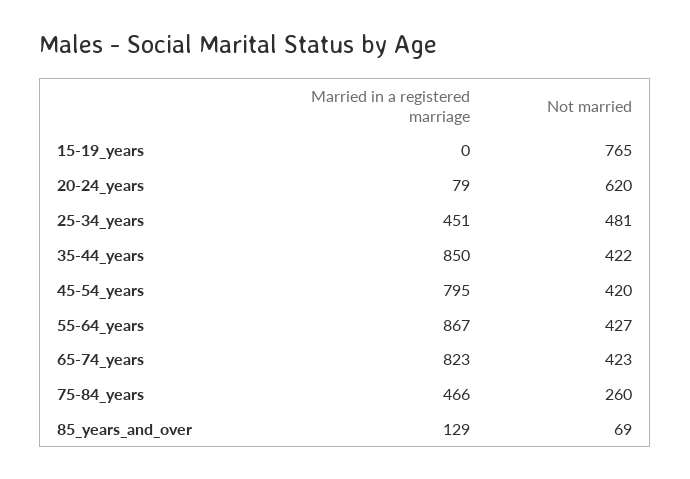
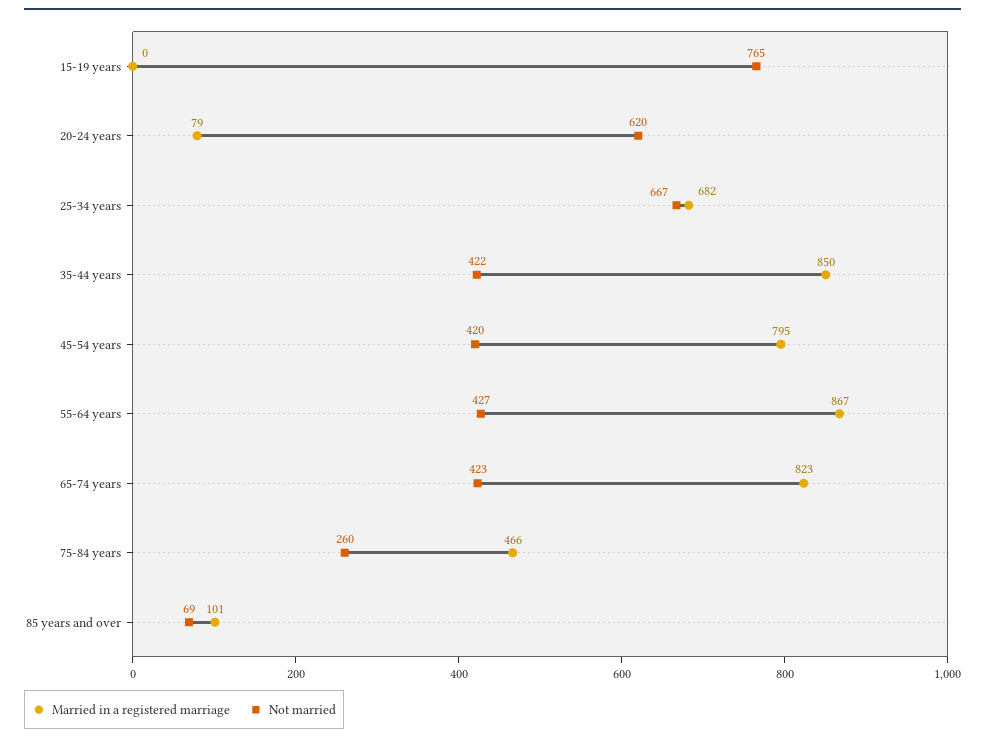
Married in a registered marriage, 25-34_years: 451 -> 682
Not married, 25-34_years: 481 -> 667
Married in a registered marriage, 85_years_and_over: 129 -> 101

